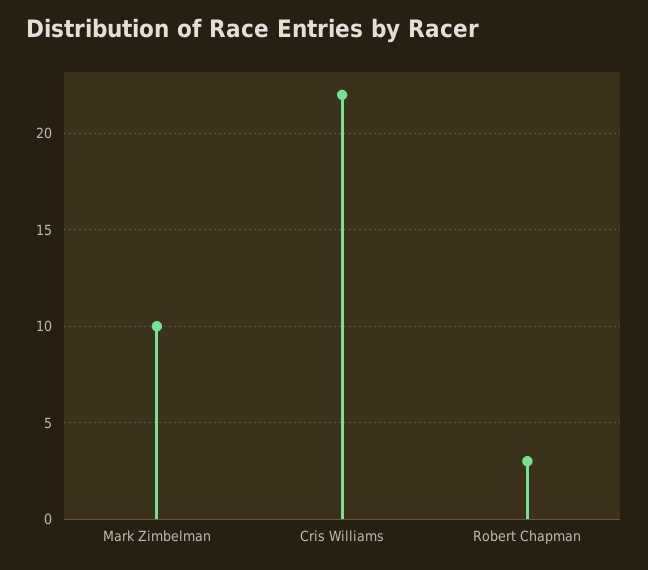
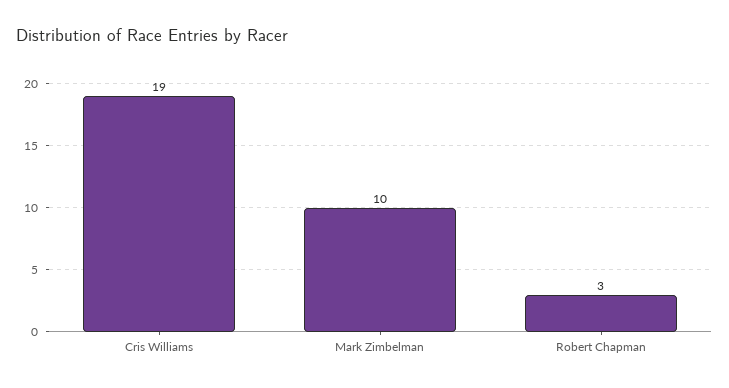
Cris Williams: 22 -> 19

